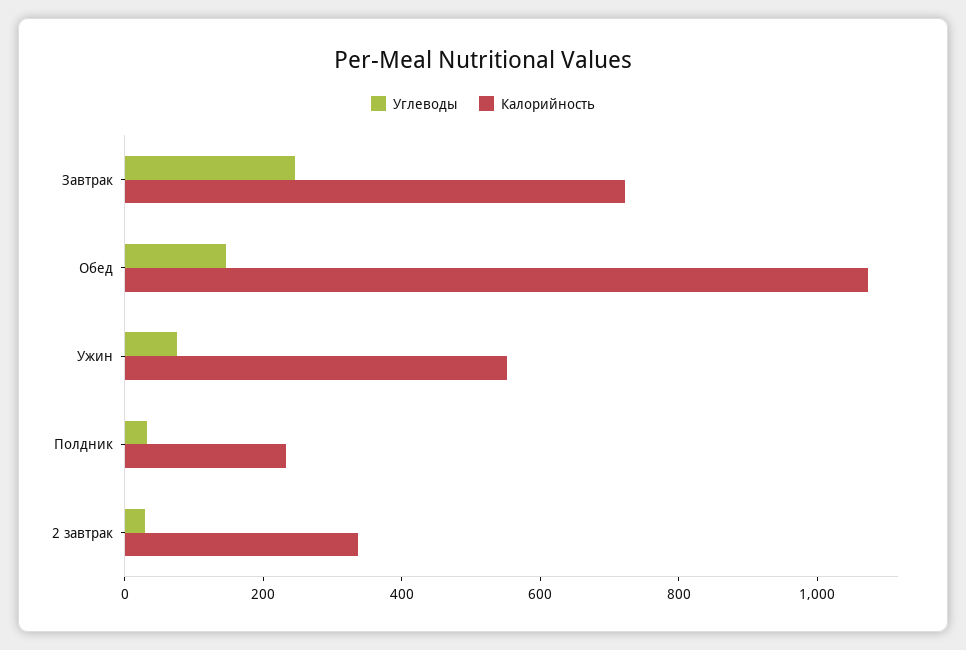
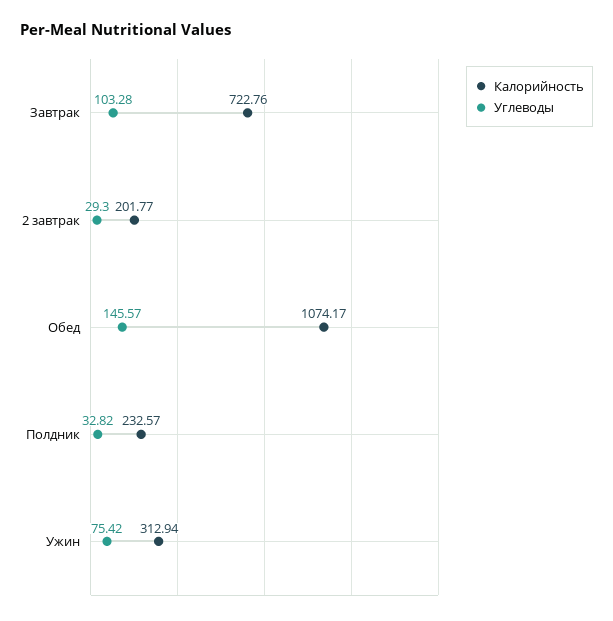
Углеводы, Завтрак: 250 -> 103.28
Калорийность, Ужин: 550 -> 312.94
Калорийность, 2 завтрак: 350 -> 201.77

